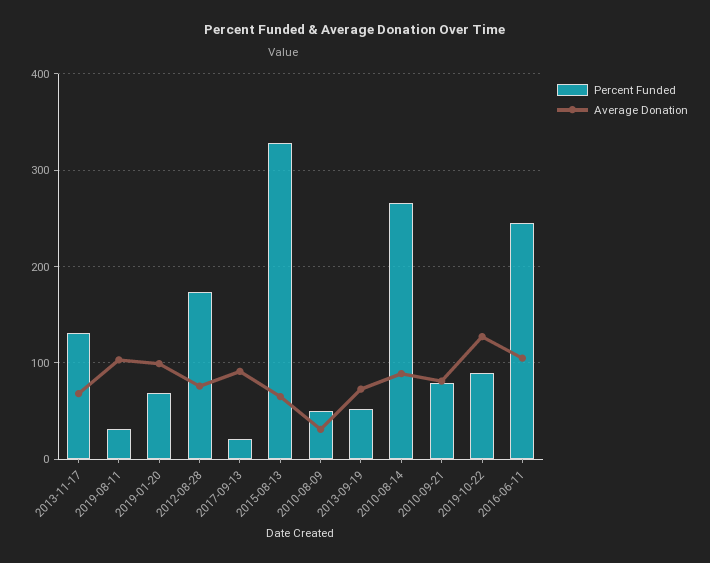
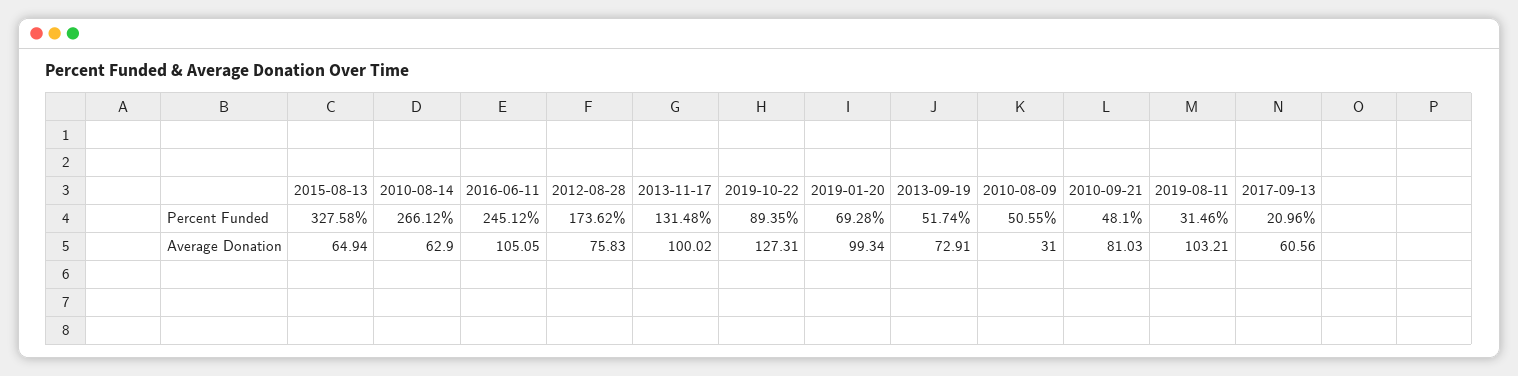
Average Donation, 2013-11-17: 70 -> 100.02
Average Donation, 2017-09-13: 90 -> 60.56
Average Donation, 2010-08-14: 90 -> 62.9
Percent Funded, 2010-09-21: 80 -> 48.1

